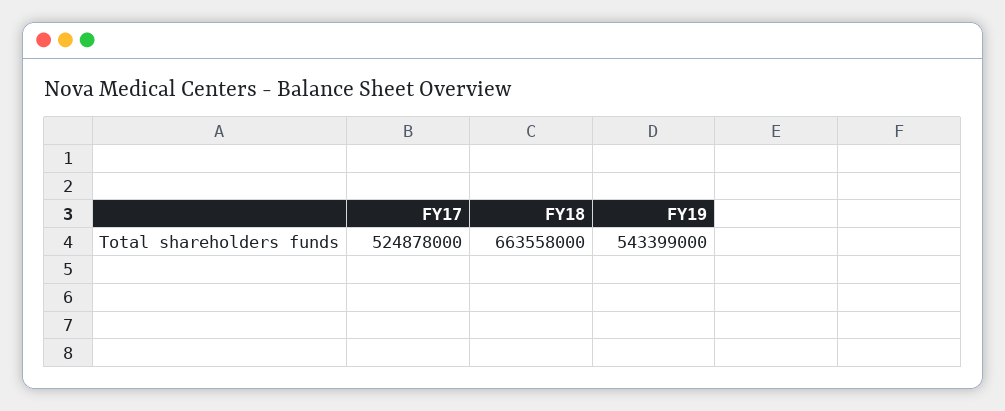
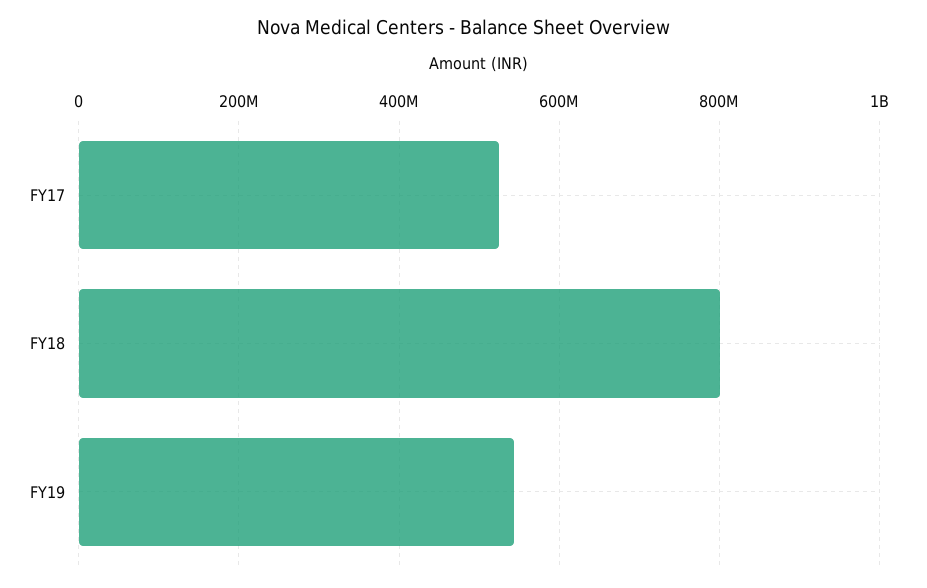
FY18: 663558000 -> 800000000

